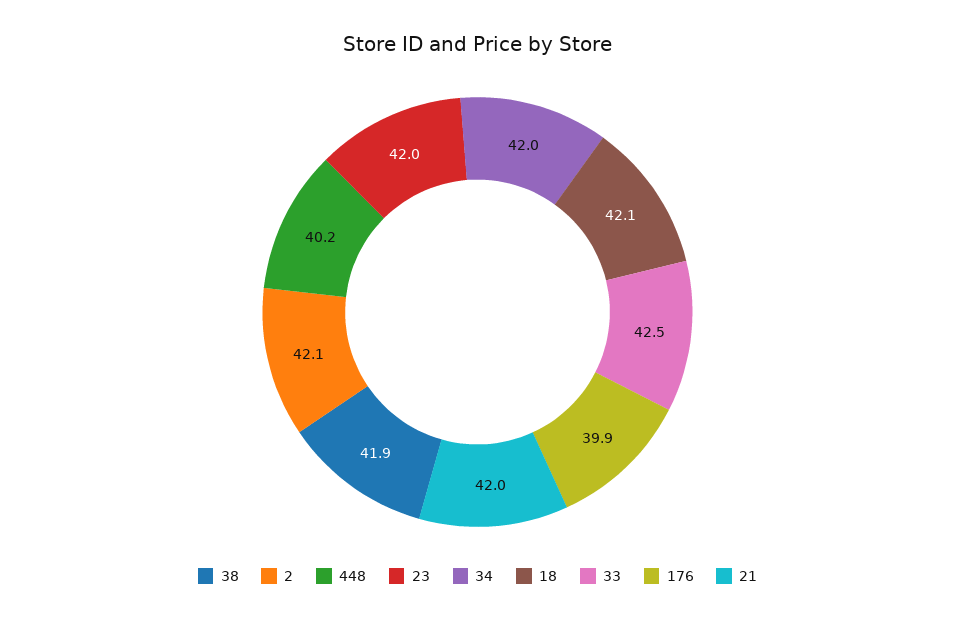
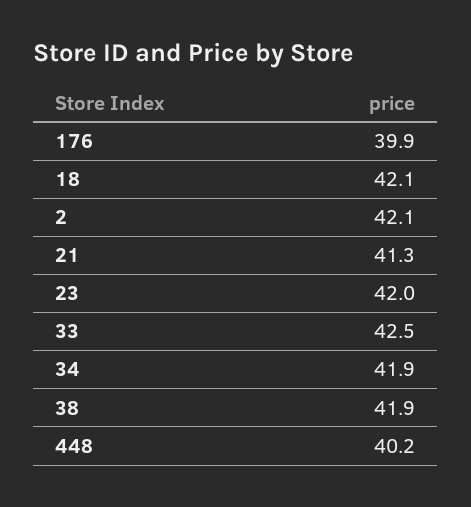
34: 42 -> 41.9
21: 42 -> 41.3

